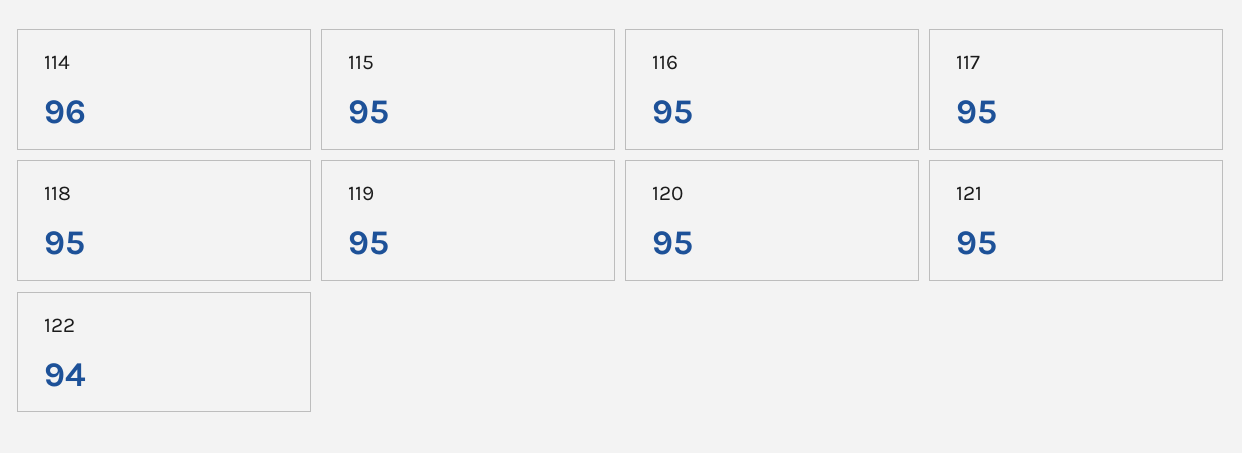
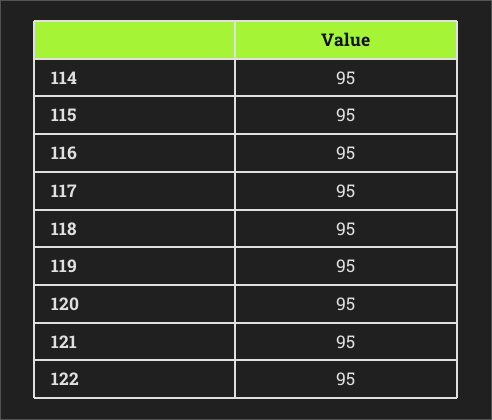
114: 96 -> 95
122: 94 -> 95

